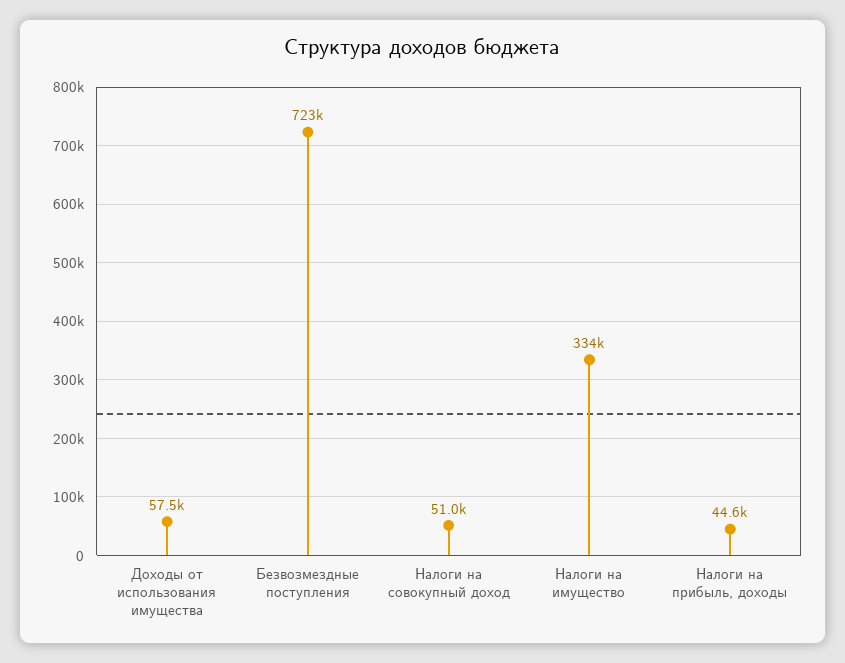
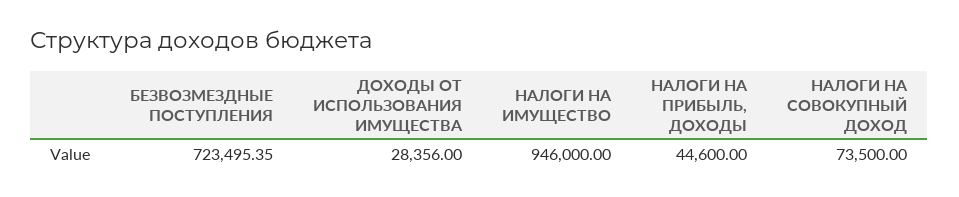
Доходы от использования имущества: 57500 -> 28356
Налоги на совокупный доход: 51000 -> 73500
Налоги на имущество: 334000 -> 946000

